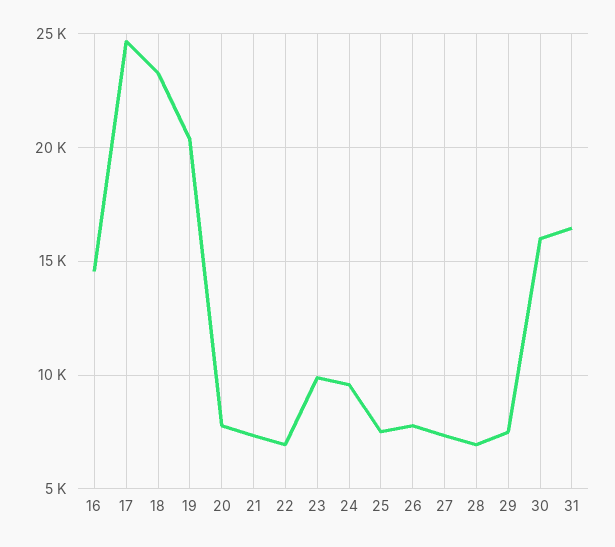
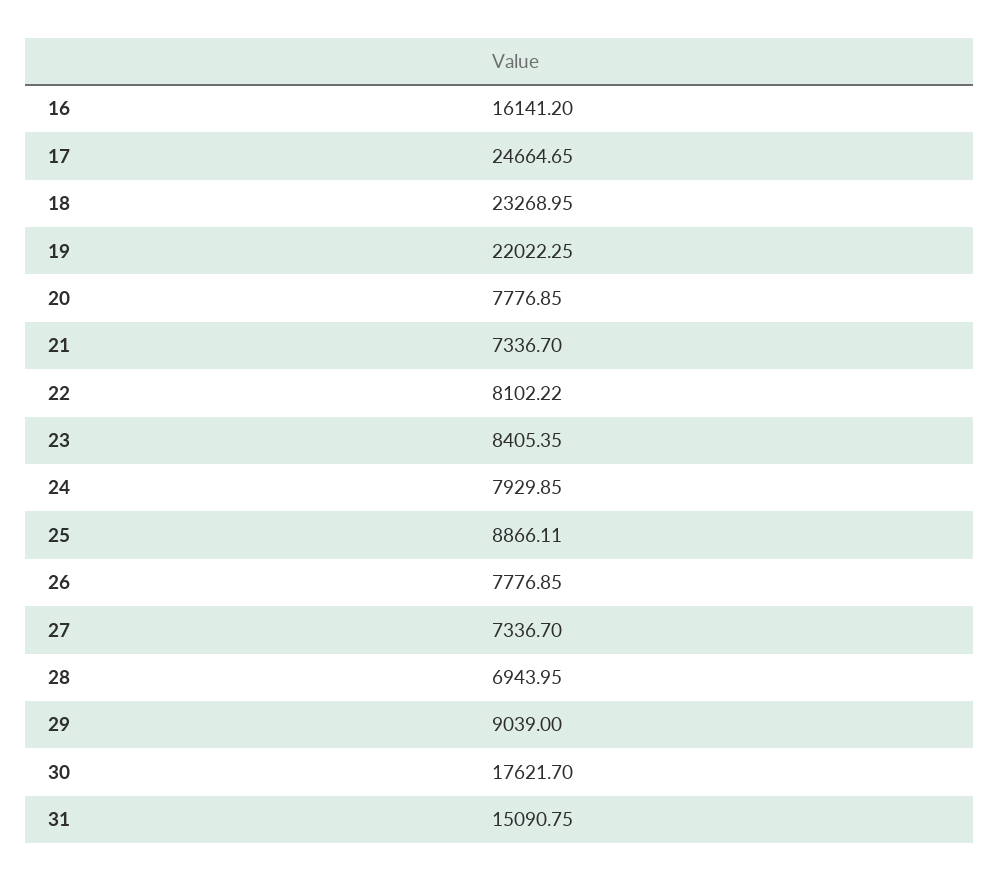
16: 14500 -> 16141.2
19: 20500 -> 22022.25
22: 7000 -> 8102.22
23: 10000 -> 8405.35
24: 9500 -> 7929.85
25: 7500 -> 8866.11
29: 7500 -> 9039
30: 16000 -> 17621.7
31: 16500 -> 15090.75

